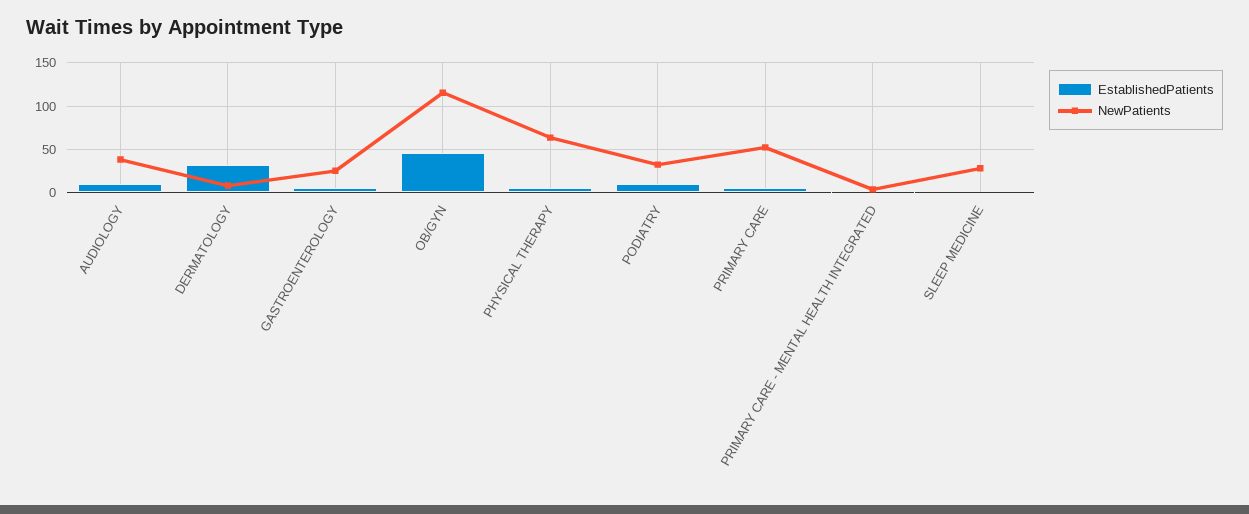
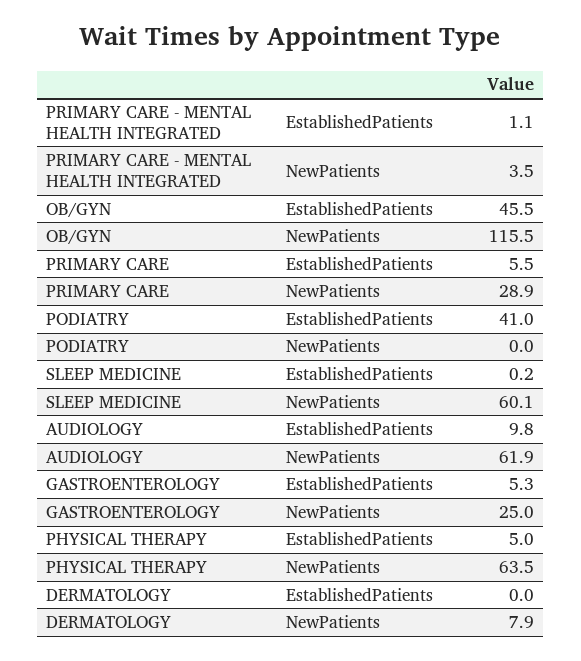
NewPatients, AUDIOLOGY: 40 -> 61.9
EstablishedPatients, DERMATOLOGY: 30 -> 0
EstablishedPatients, PODIATRY: 10 -> 41
NewPatients, PODIATRY: 30 -> 0
NewPatients, PRIMARY CARE: 50 -> 28.9
NewPatients, SLEEP MEDICINE: 30 -> 60.1

